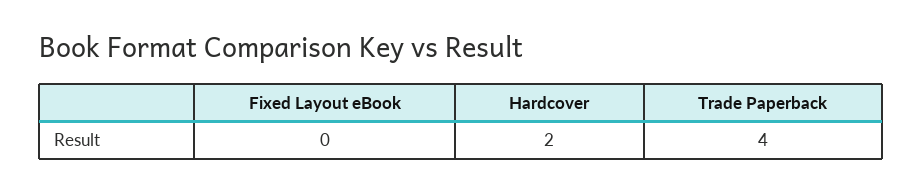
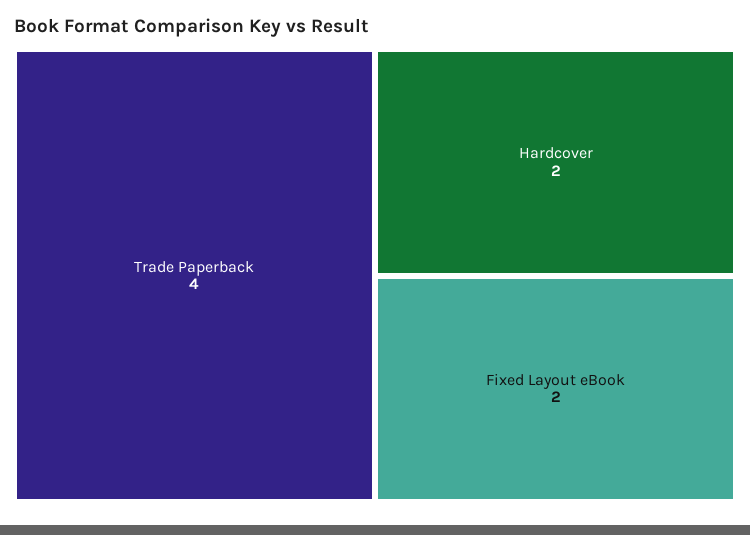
Fixed Layout eBook: 0 -> 2

